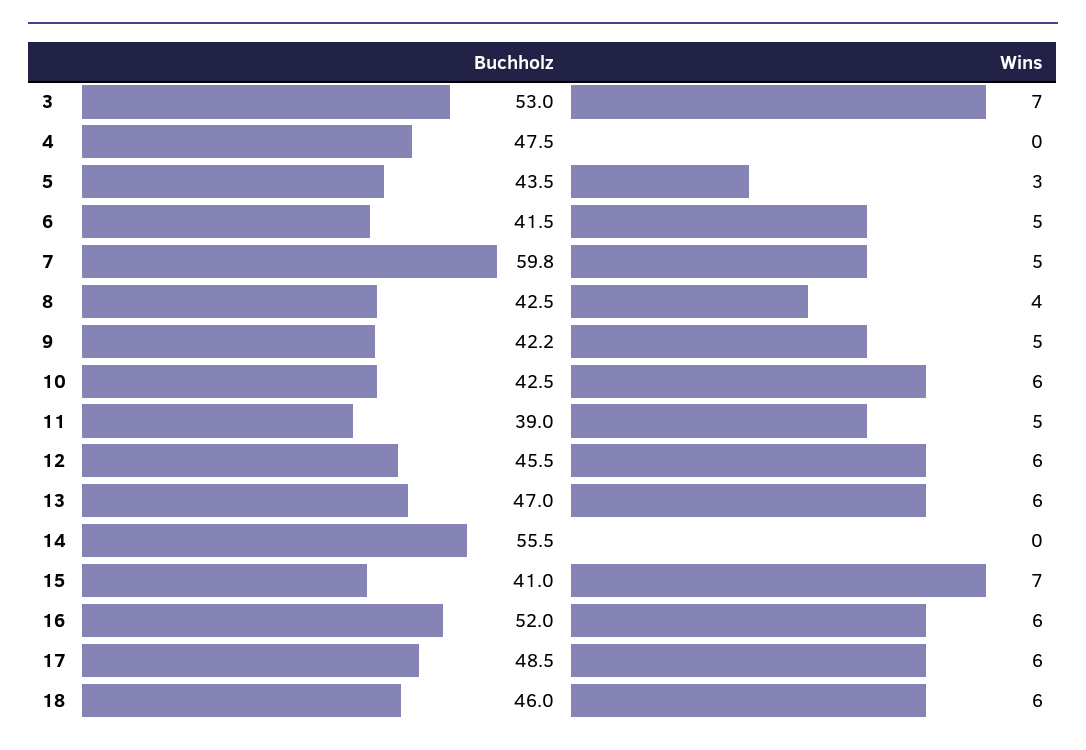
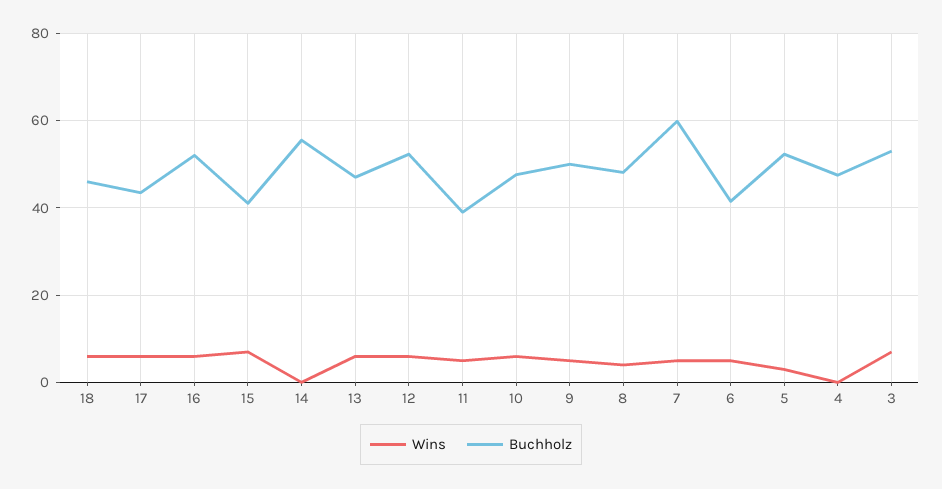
Buchholz, 5: 43.5 -> 52
Buchholz, 8: 42.5 -> 48
Buchholz, 9: 42.2 -> 50
Buchholz, 10: 42.5 -> 48
Buchholz, 12: 45.5 -> 52
Buchholz, 17: 48.5 -> 44

